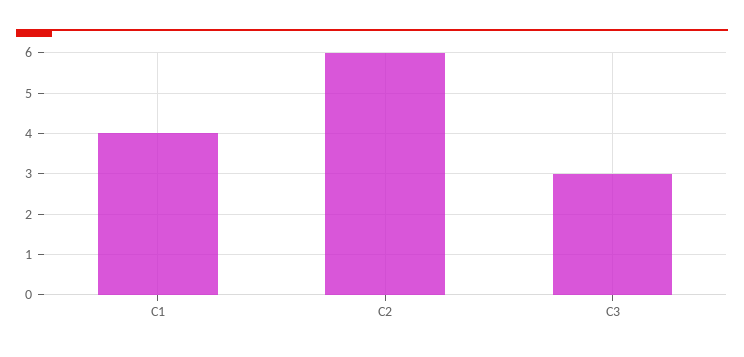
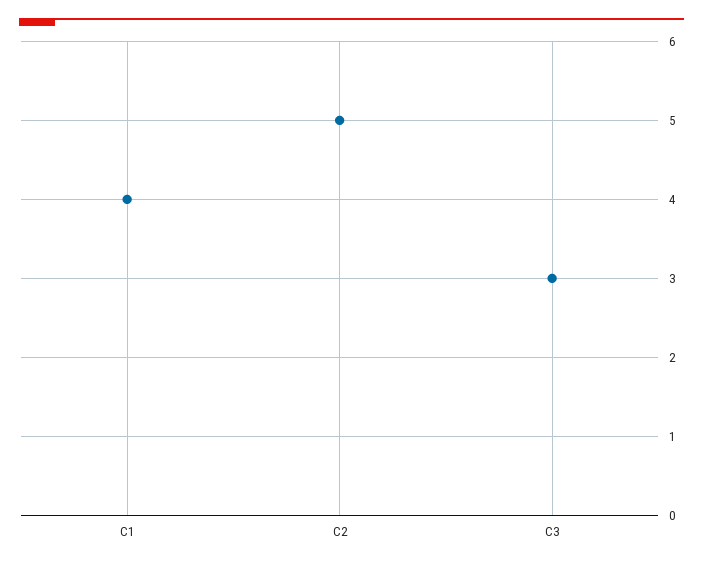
C2: 6 -> 5

